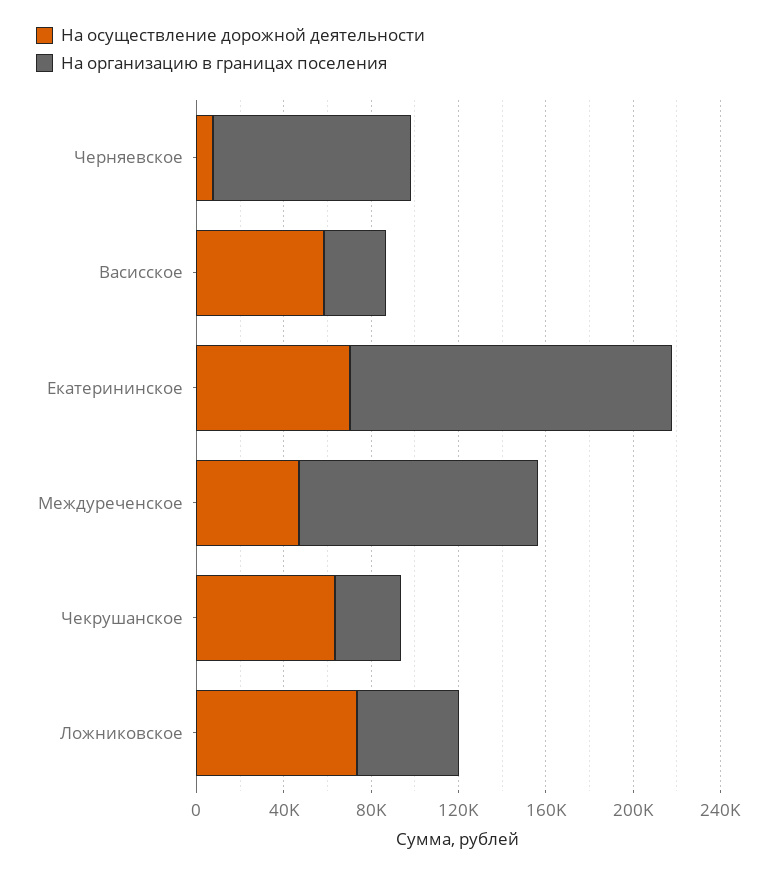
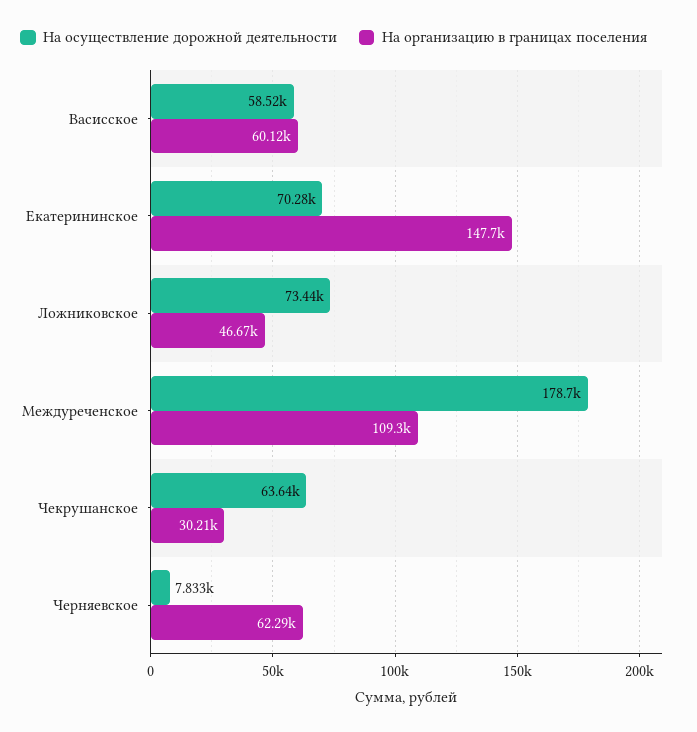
На организацию в границах поселения, Черняевское: 90000 -> 62290
На организацию в границах поселения, Васисское: 30000 -> 60120
На осуществление дорожной деятельности, Междуреченское: 50000 -> 178700

